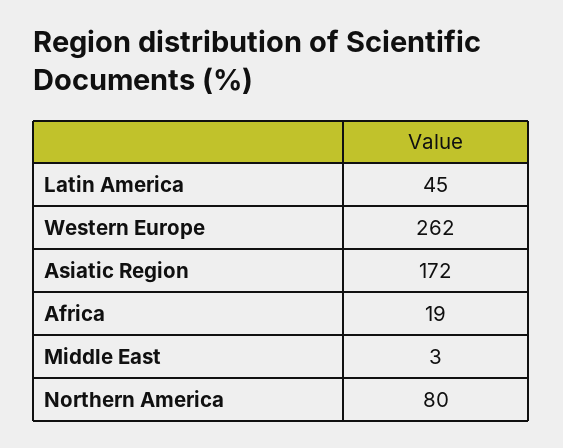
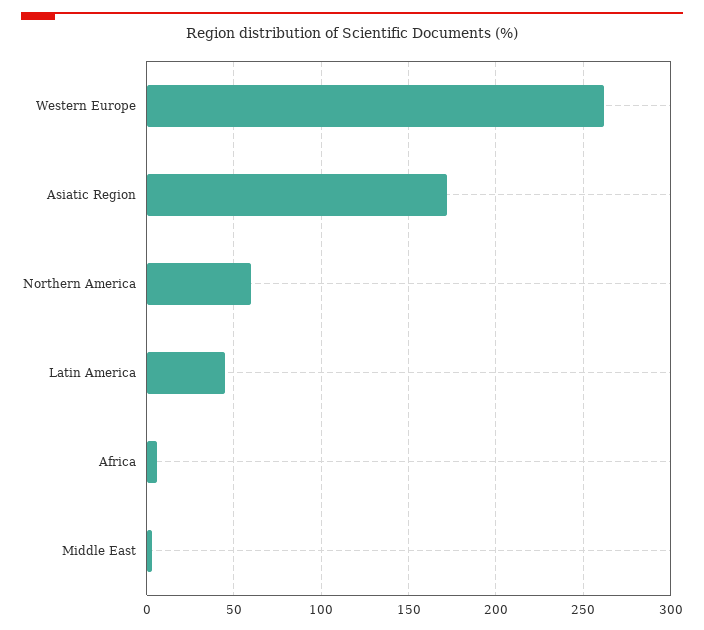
Africa: 19 -> 5
Northern America: 80 -> 60

